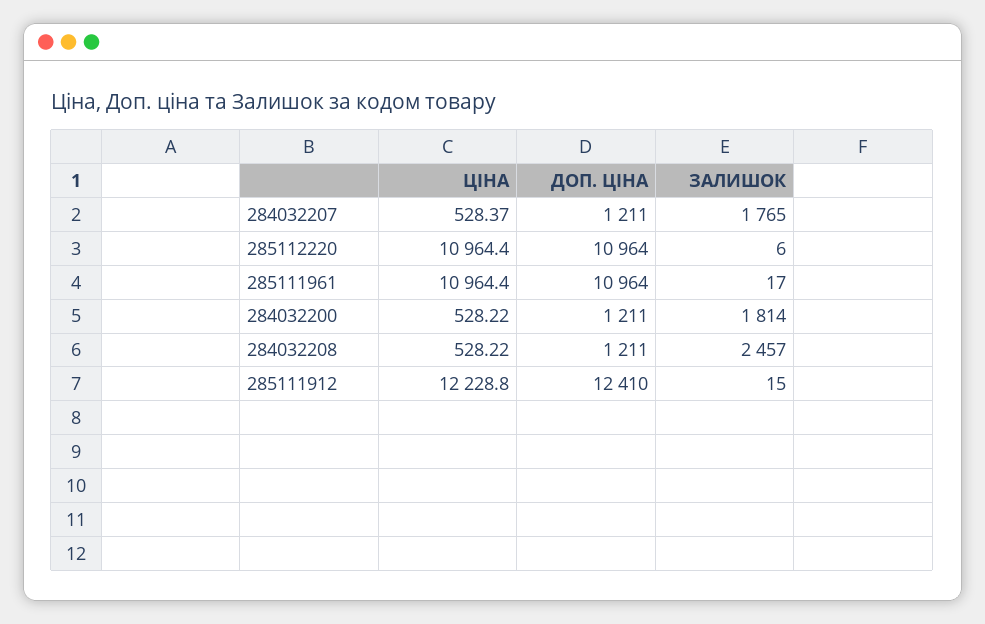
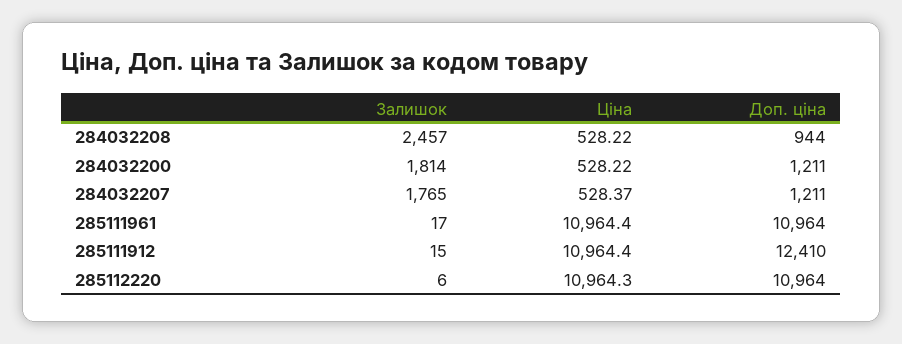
ЦІНА, 285112220: 10964.4 -> 10964.3
ДОП. ЦІНА, 284032208: 1211 -> 944
ЦІНА, 285111912: 12228.8 -> 10964.4

